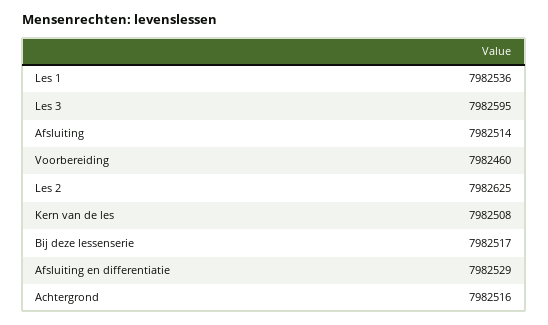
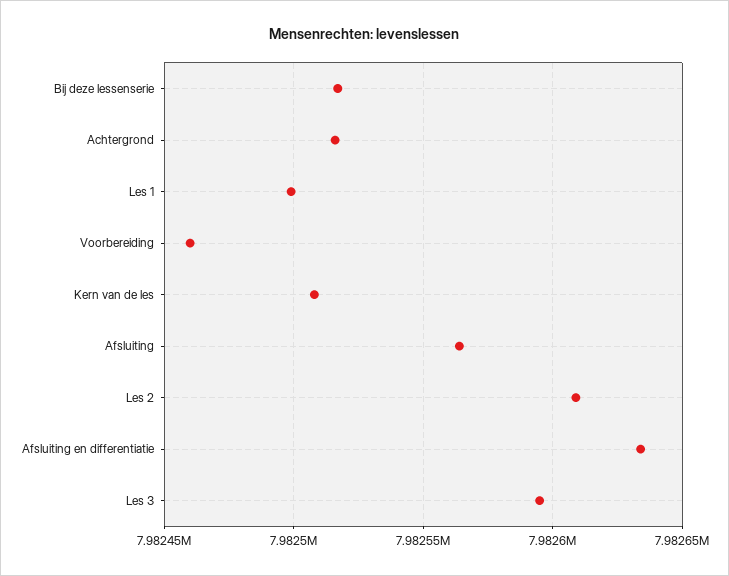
Les 1: 7982536 -> 7982500
Afsluiting: 7982514 -> 7982565
Les 2: 7982625 -> 7982610
Afsluiting en differentiatie: 7982529 -> 7982635

